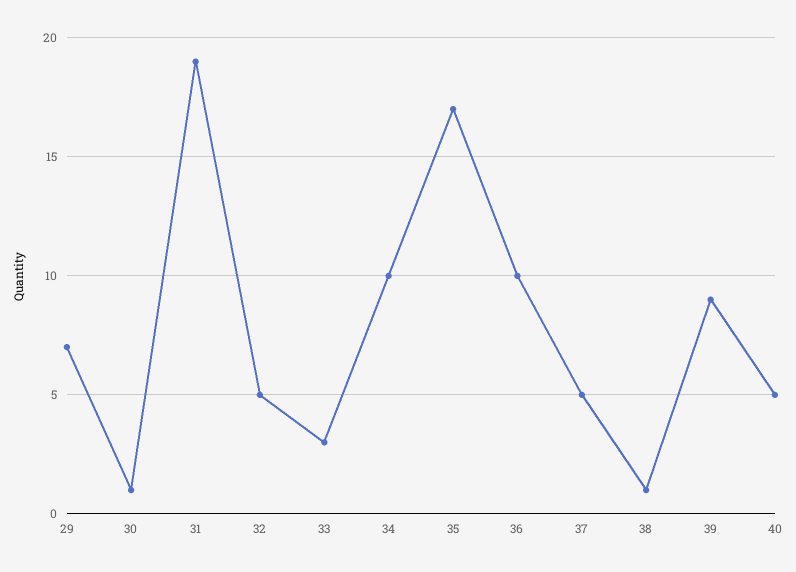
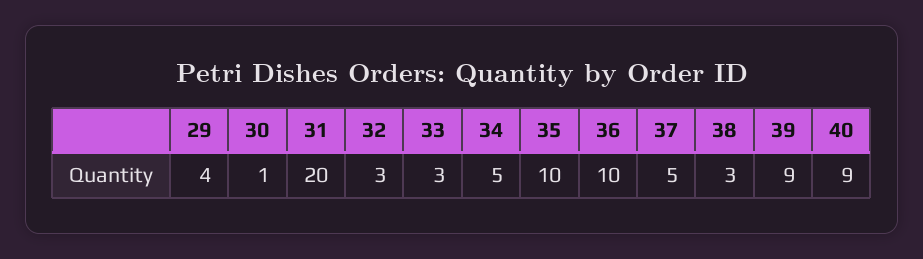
29: 7 -> 4
31: 19 -> 20
32: 5 -> 3
34: 10 -> 5
35: 17 -> 10
38: 1 -> 3
40: 5 -> 9

